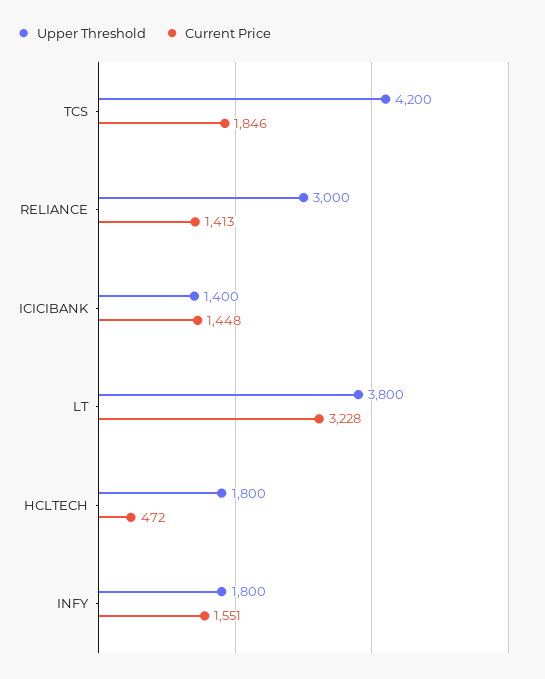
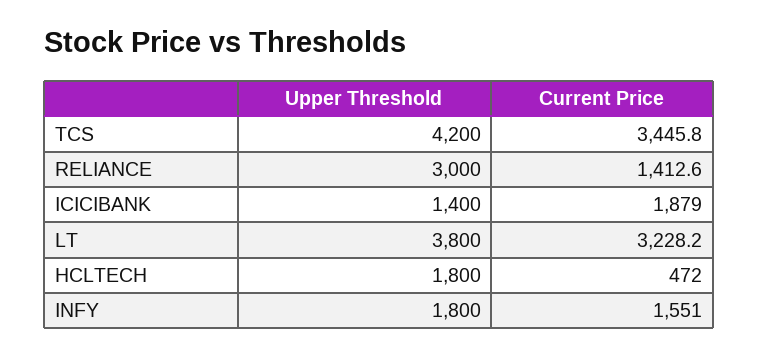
Current Price, TCS: 1846 -> 3445.8
Current Price, ICICIBANK: 1448 -> 1879

